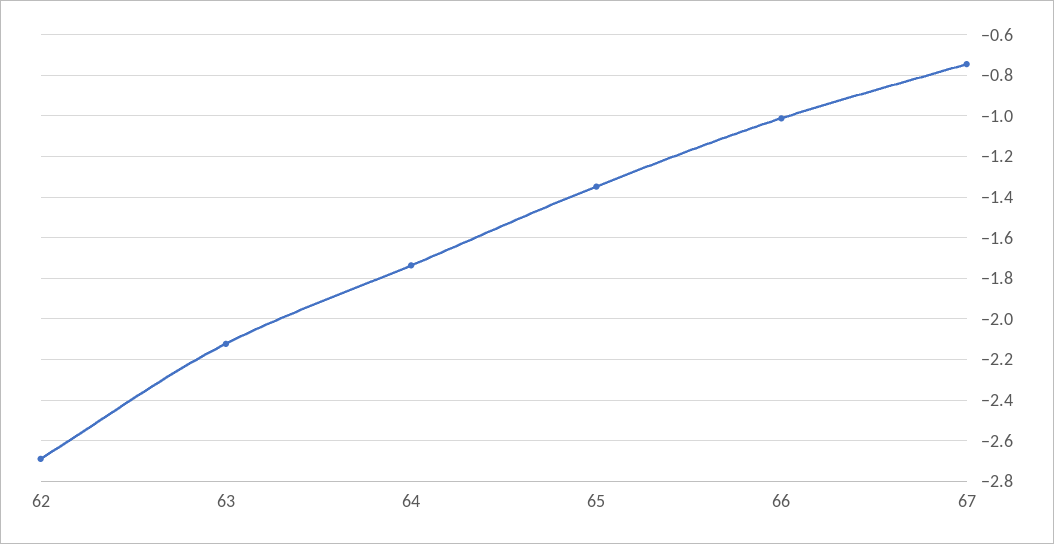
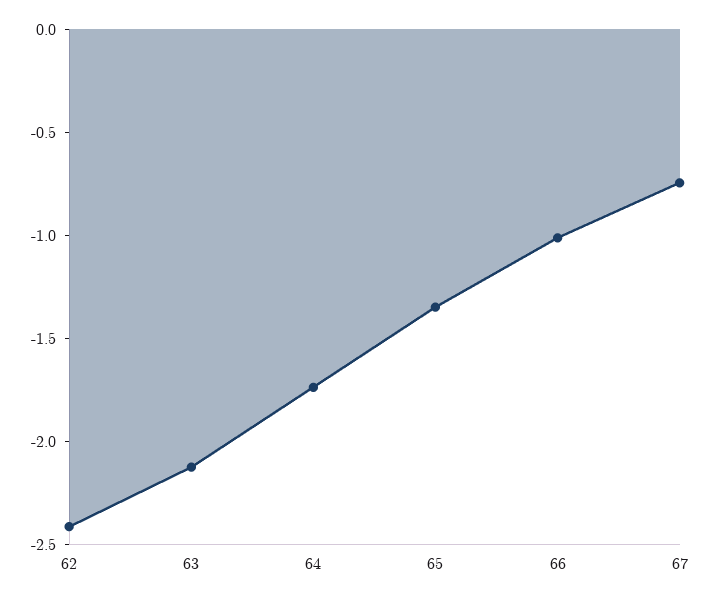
62: -2.7 -> -2.4

